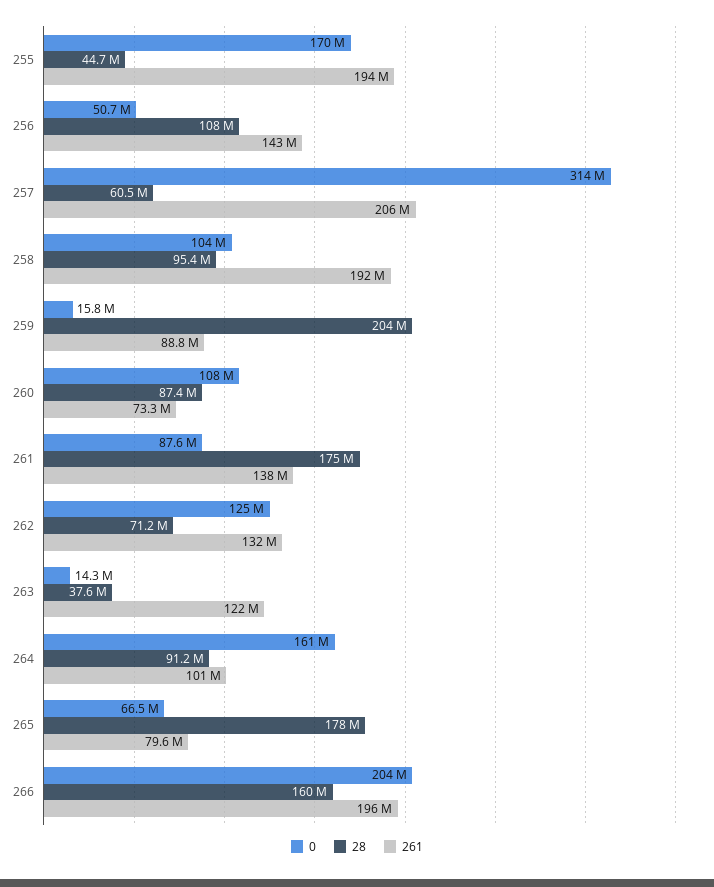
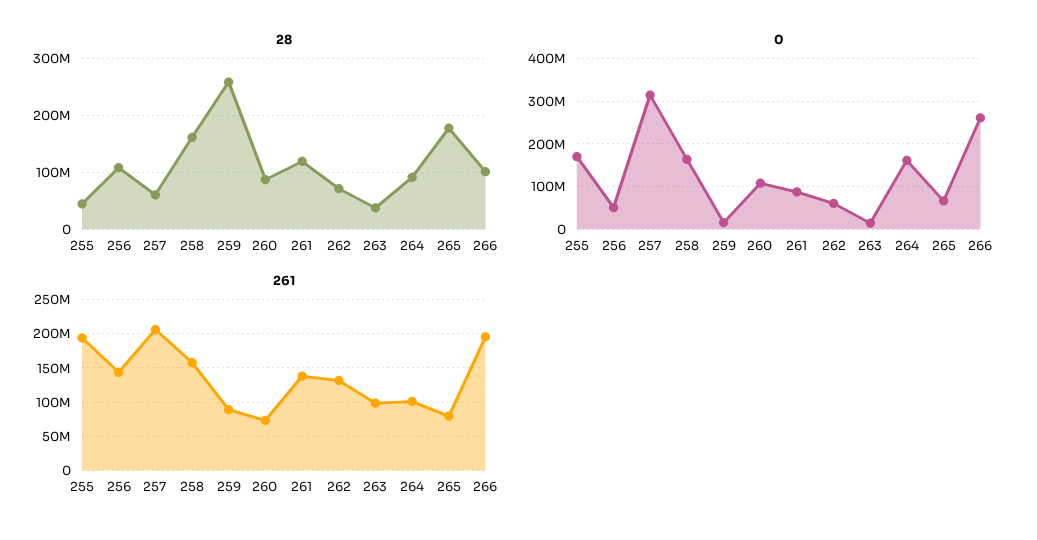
0, 258: 104000000 -> 160000000
28, 258: 95400000 -> 160000000
261, 258: 192000000 -> 160000000
28, 259: 204000000 -> 260000000
28, 261: 175000000 -> 120000000
0, 262: 125000000 -> 60000000
261, 263: 122000000 -> 100000000
0, 266: 204000000 -> 260000000
28, 266: 160000000 -> 100000000

